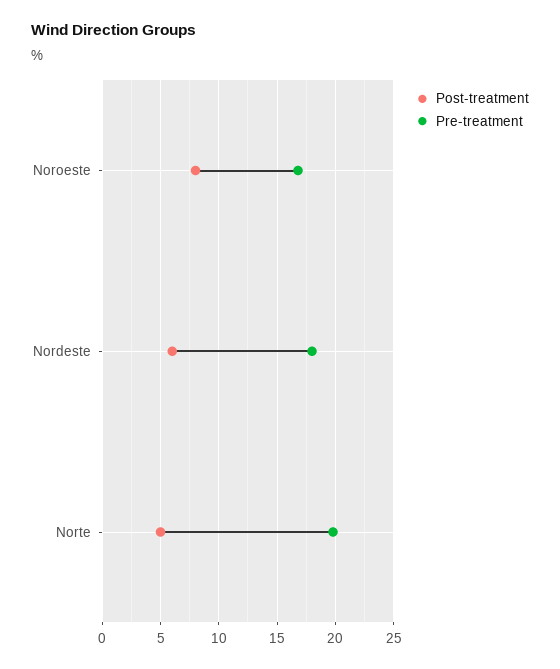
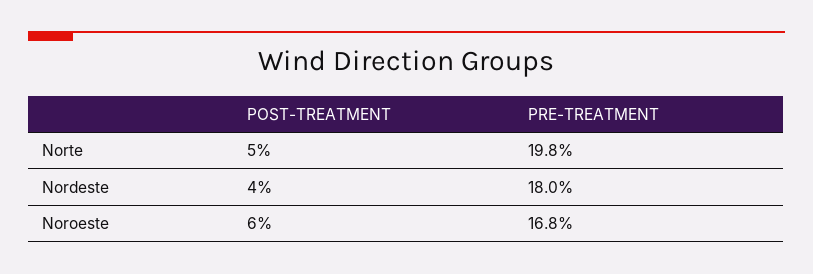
Post-treatment, Noroeste: 8 -> 6
Post-treatment, Nordeste: 6 -> 4

